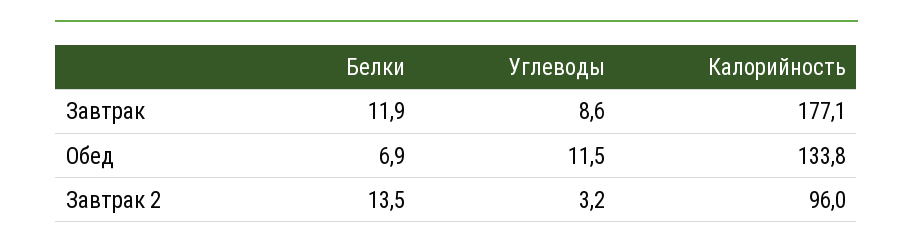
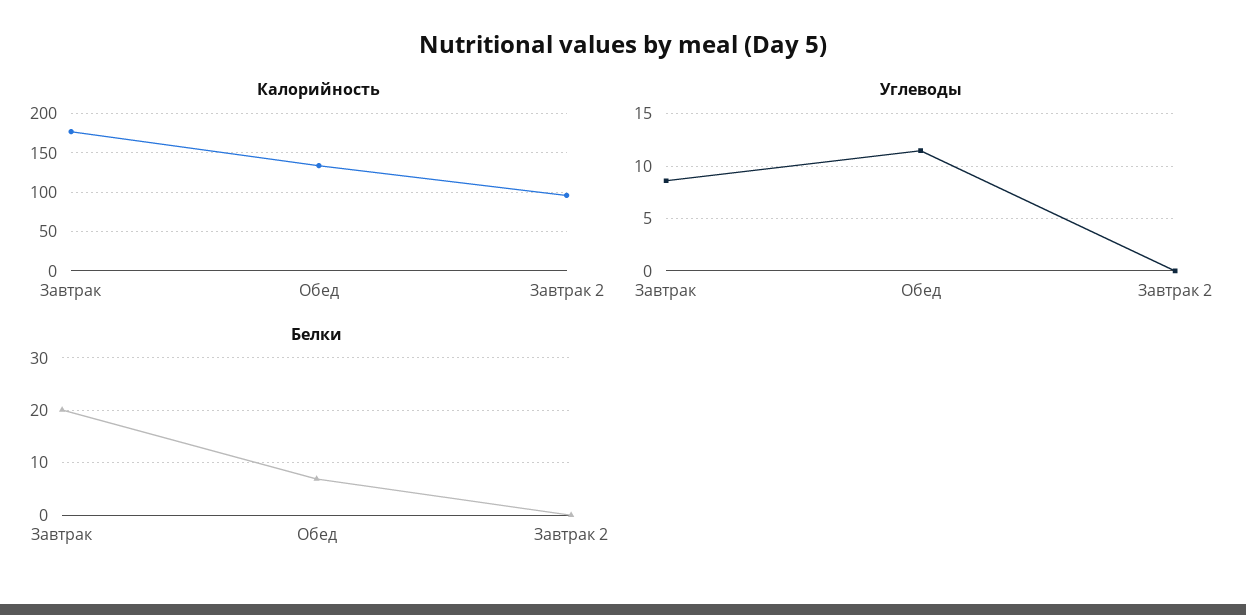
Белки, Завтрак: 11.9 -> 20
Белки, Завтрак 2: 13.5 -> 0
Углеводы, Завтрак 2: 3.2 -> 0

